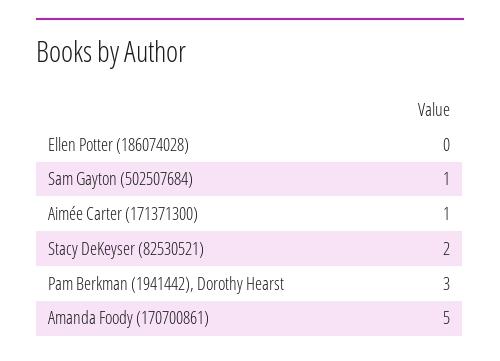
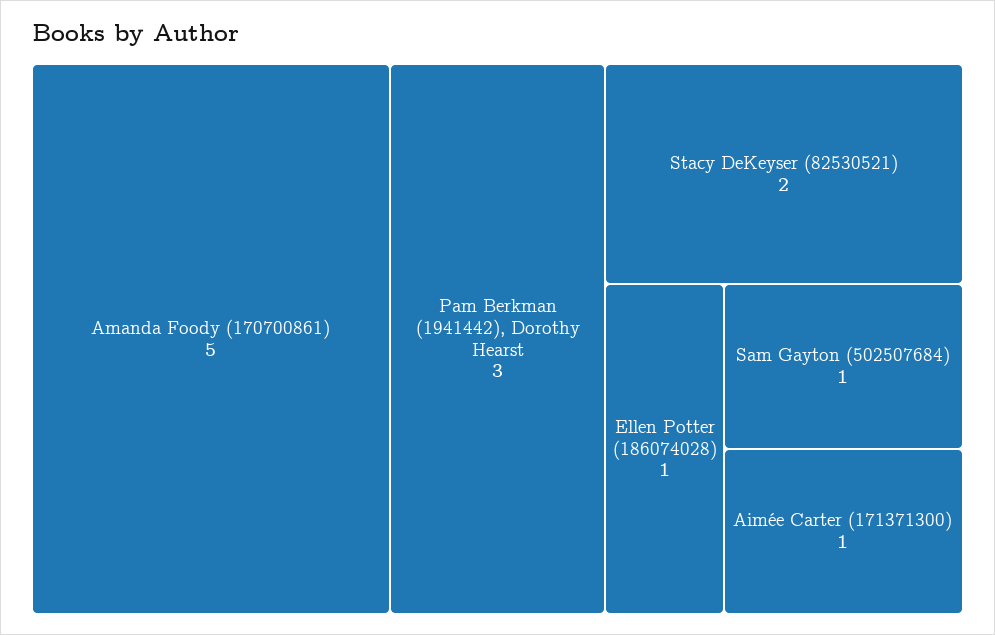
Ellen Potter (186074028): 0 -> 1

